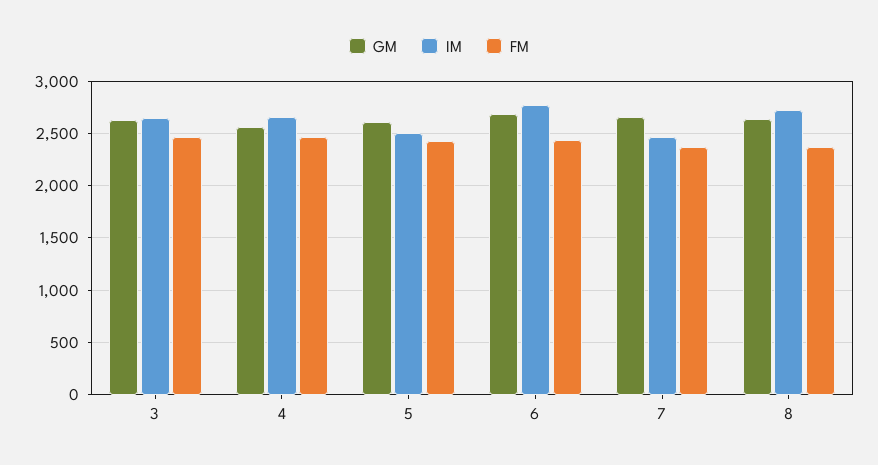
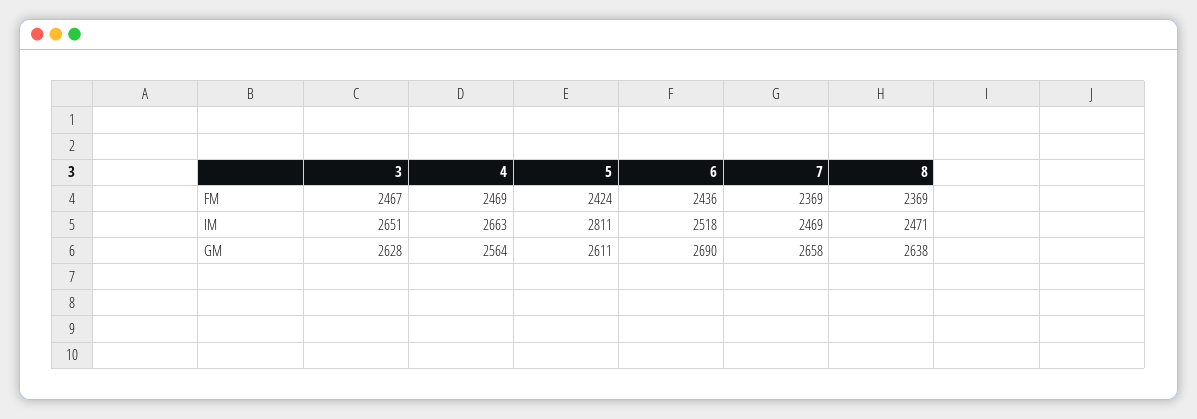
IM, 5: 2500 -> 2811
IM, 6: 2800 -> 2518
IM, 8: 2700 -> 2471

